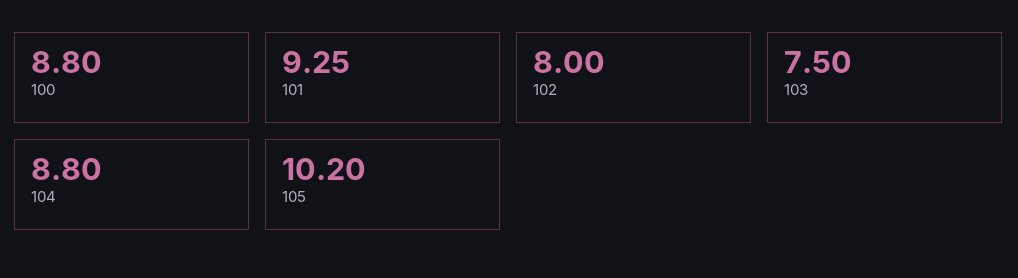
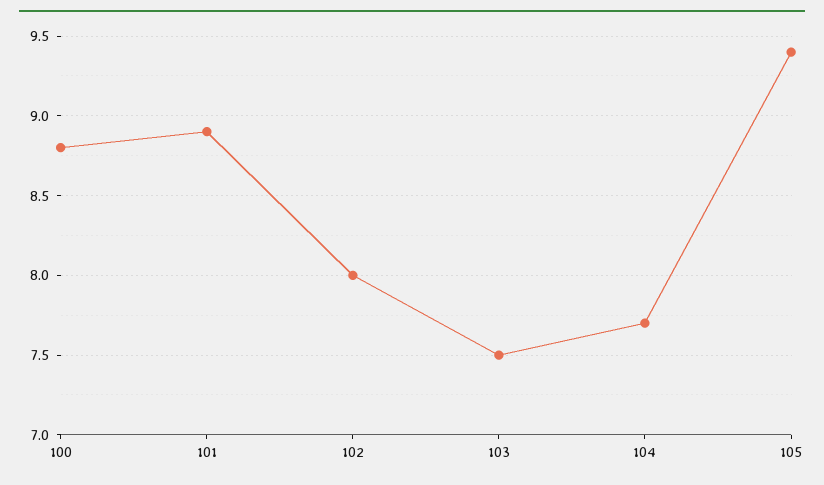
101: 9.25 -> 8.9
104: 8.8 -> 7.7
105: 10.2 -> 9.4

